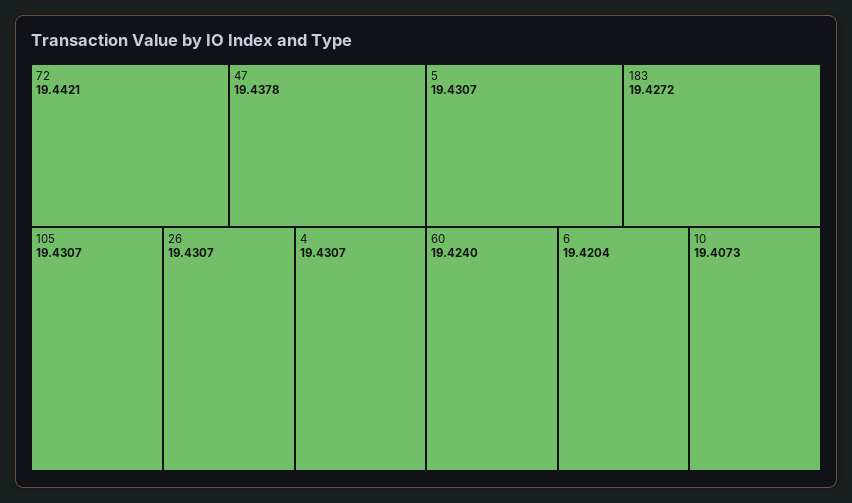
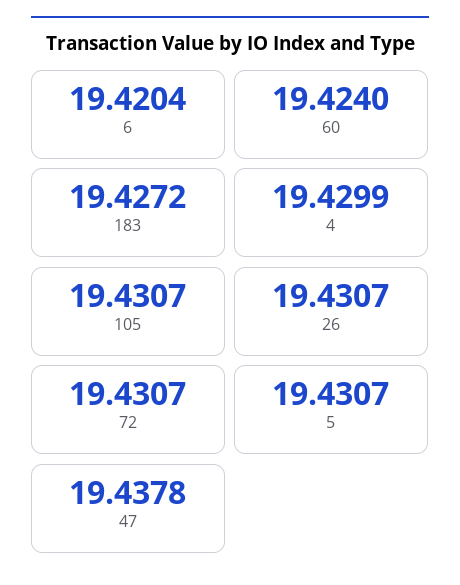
72: 19.4421 -> 19.4307
4: 19.4307 -> 19.4299
10: 19.4073 -> none

